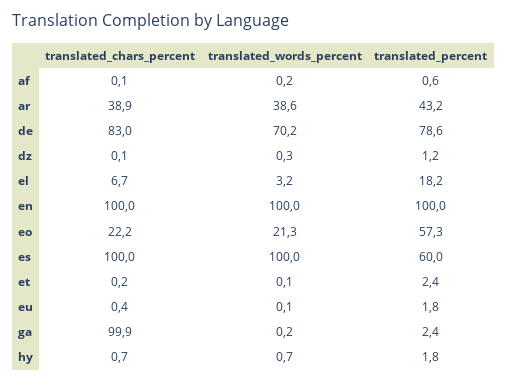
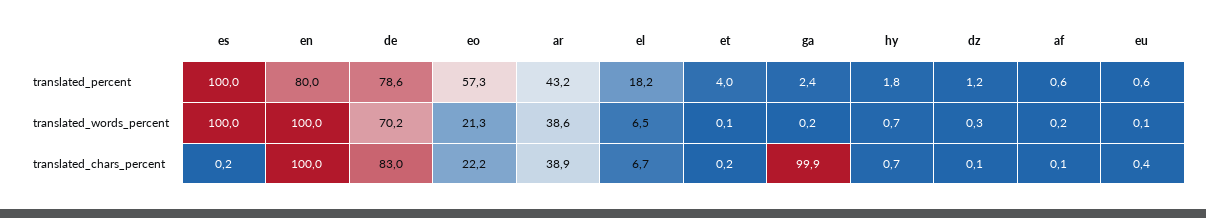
translated_words_percent, el: 3.2 -> 6.5
translated_percent, en: 100 -> 80
translated_chars_percent, es: 100 -> 0.2
translated_percent, es: 60 -> 100
translated_percent, et: 2.4 -> 4
translated_percent, eu: 1.8 -> 0.6

